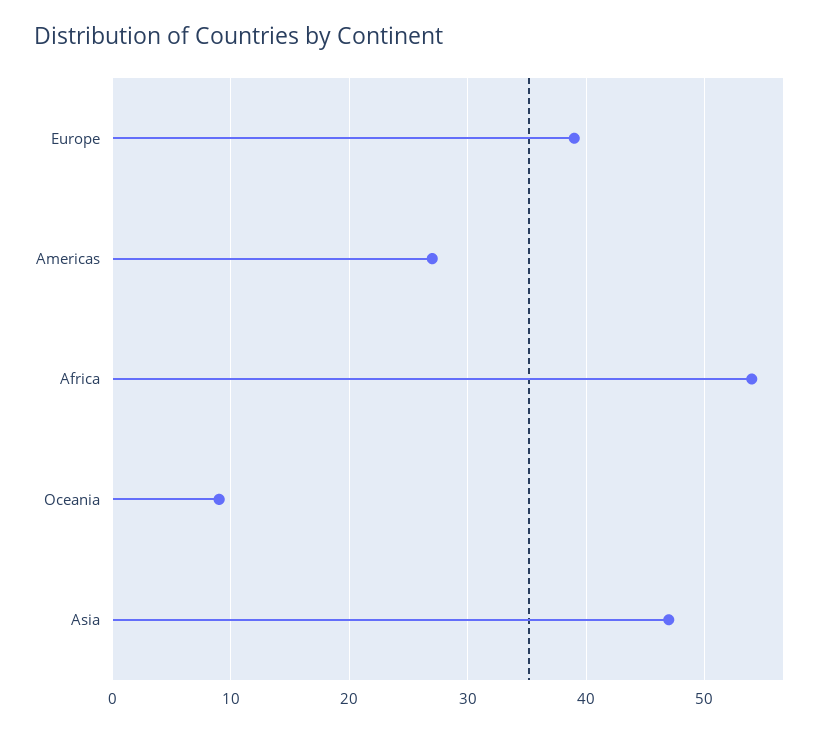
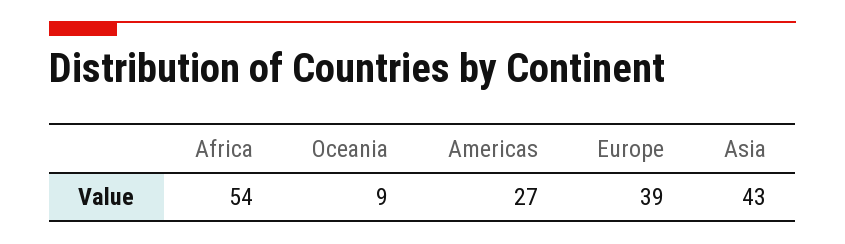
Asia: 47 -> 43

